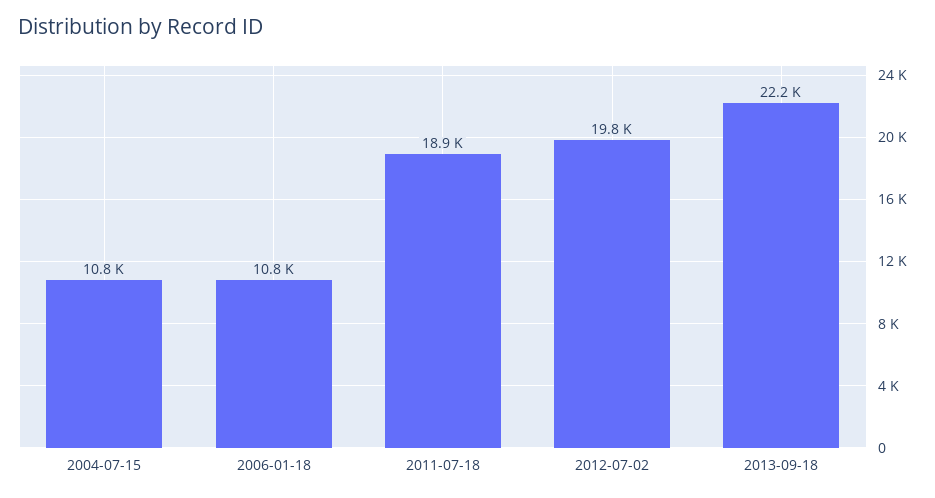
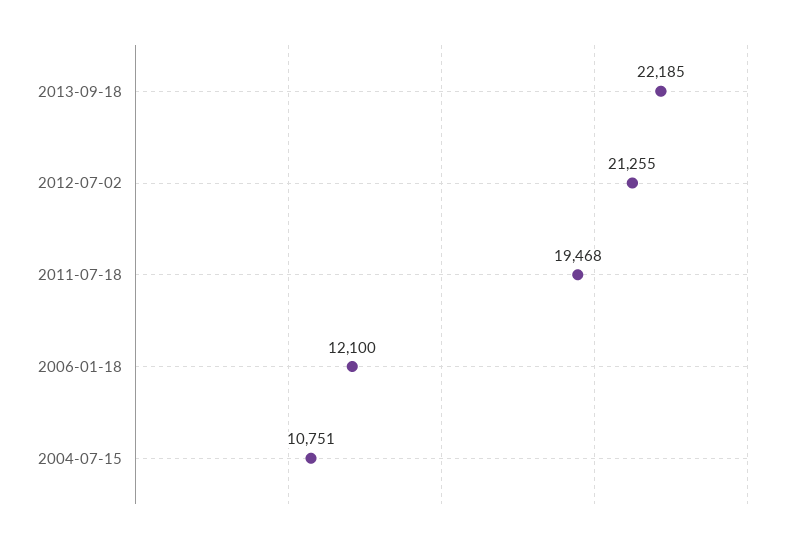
2006-01-18: 10800 -> 12100
2011-07-18: 18900 -> 19468
2012-07-02: 19800 -> 21255

